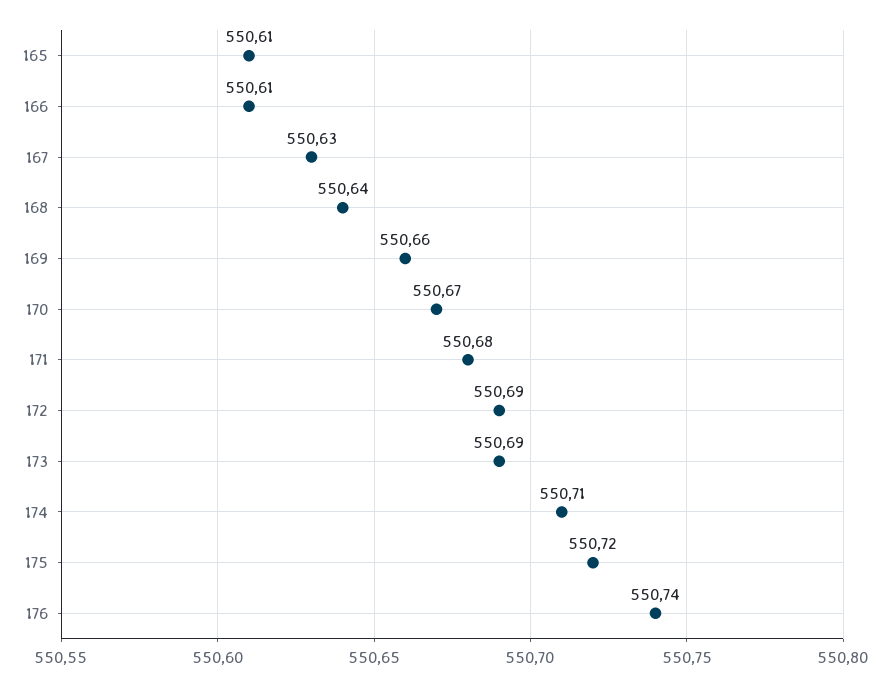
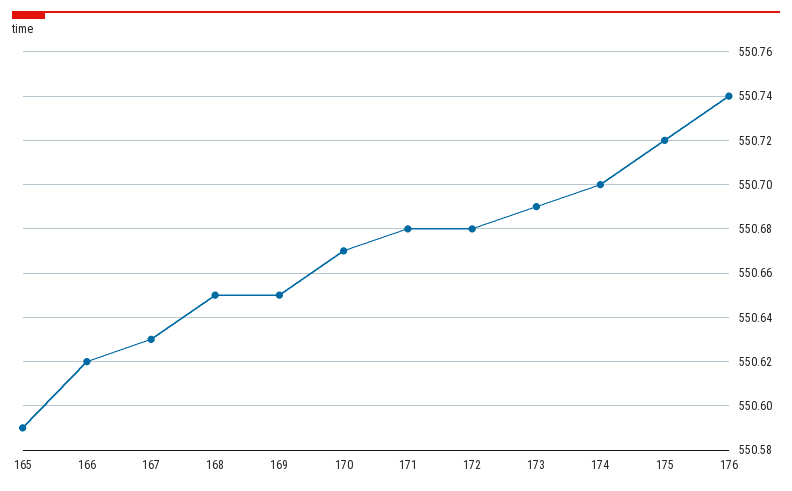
165: 550.61 -> 550.59
166: 550.61 -> 550.62
168: 550.64 -> 550.65
169: 550.66 -> 550.65
172: 550.69 -> 550.68
174: 550.71 -> 550.7

